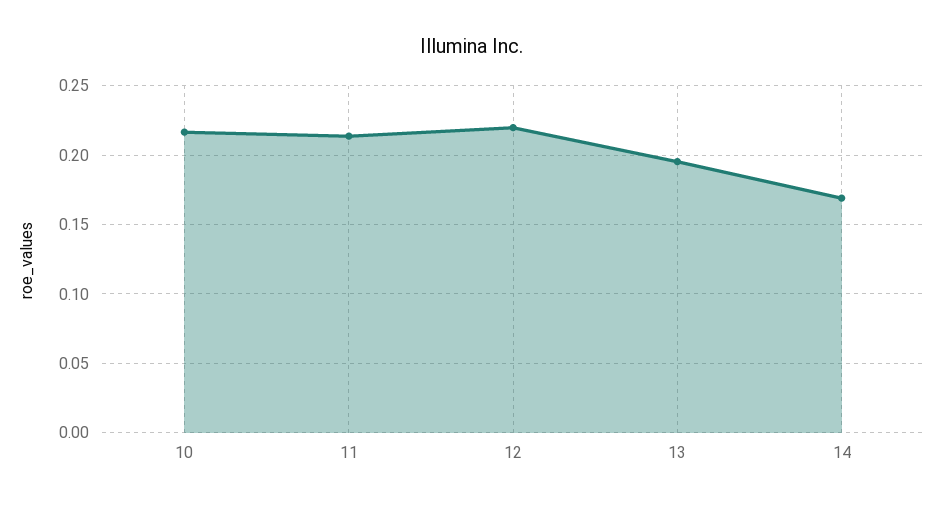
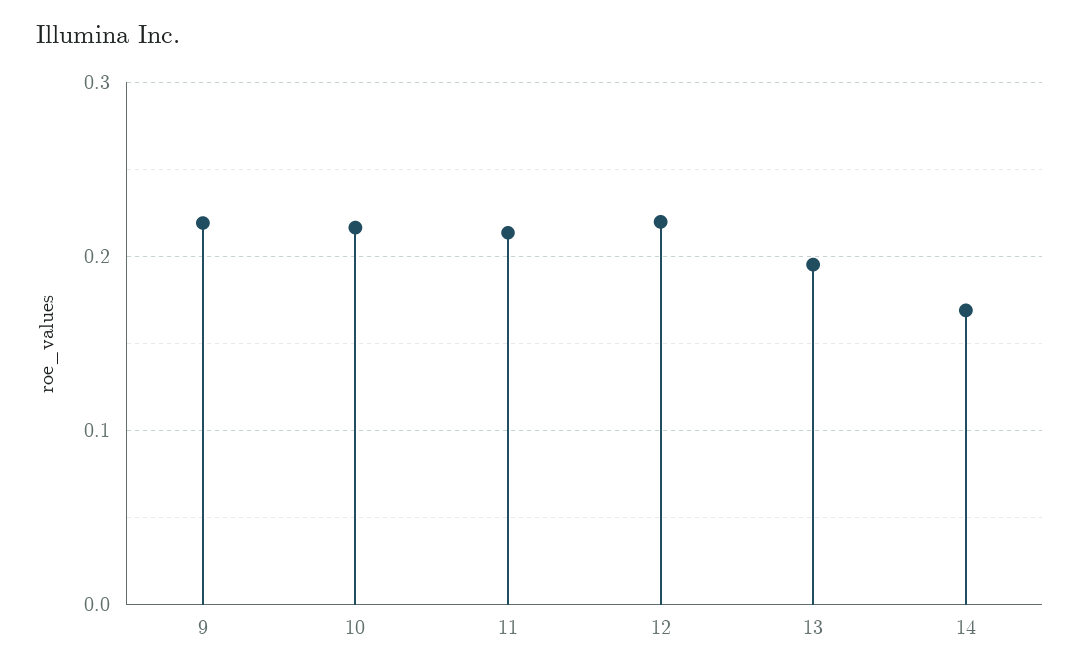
9: none -> 0.22

